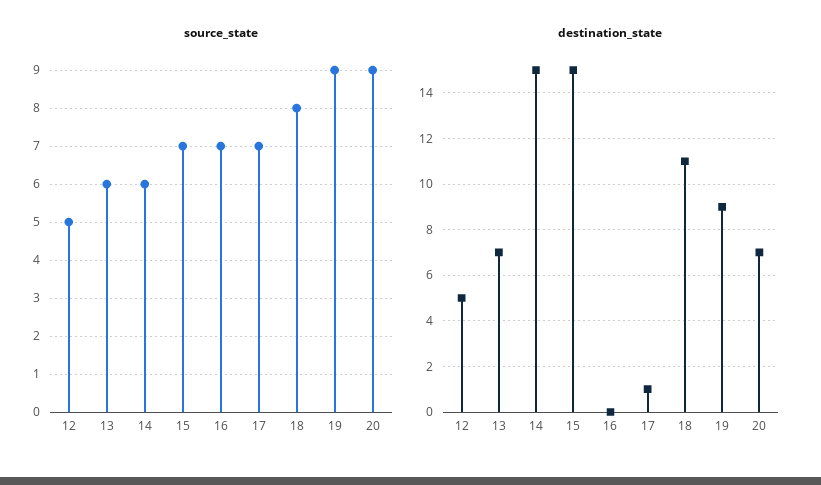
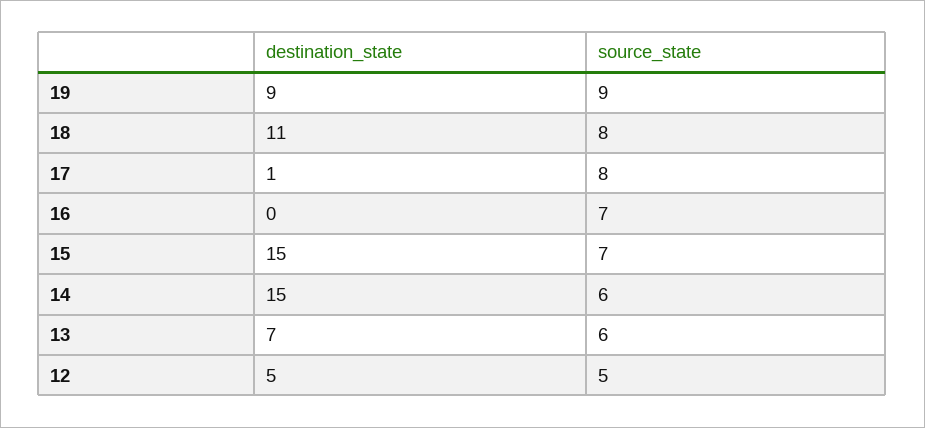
source_state, 17: 7 -> 8
source_state, 20: 9 -> none
destination_state, 20: 7 -> none

